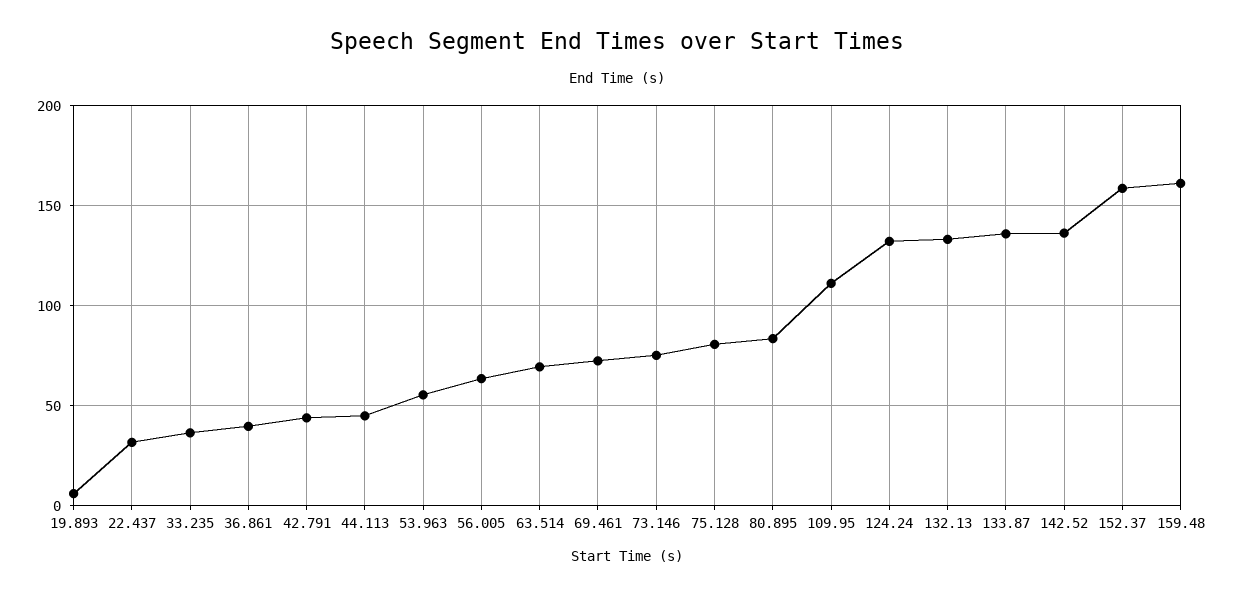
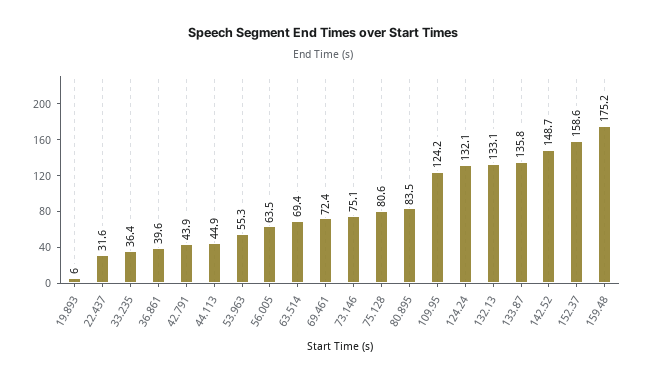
109.95: 110 -> 124.2
142.52: 135 -> 148.7
159.48: 160 -> 175.2

